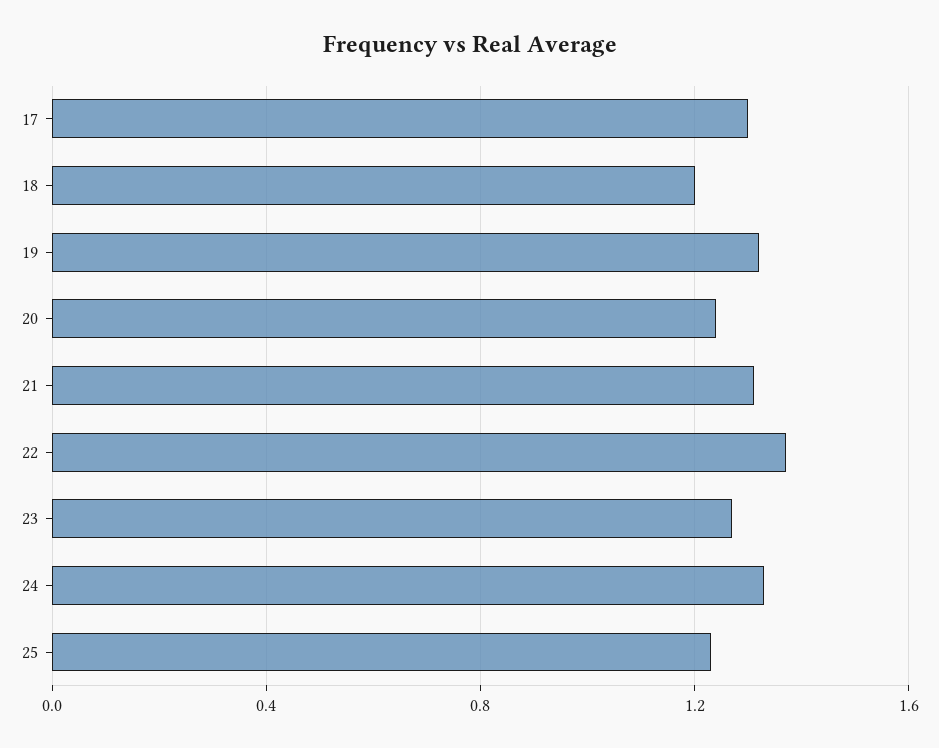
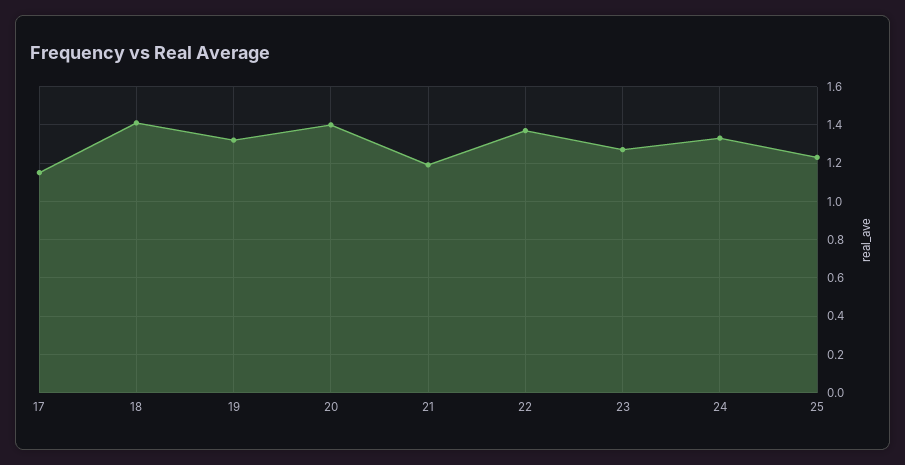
17: 1.3 -> 1.15
18: 1.2 -> 1.4
20: 1.25 -> 1.4
21: 1.3 -> 1.2

